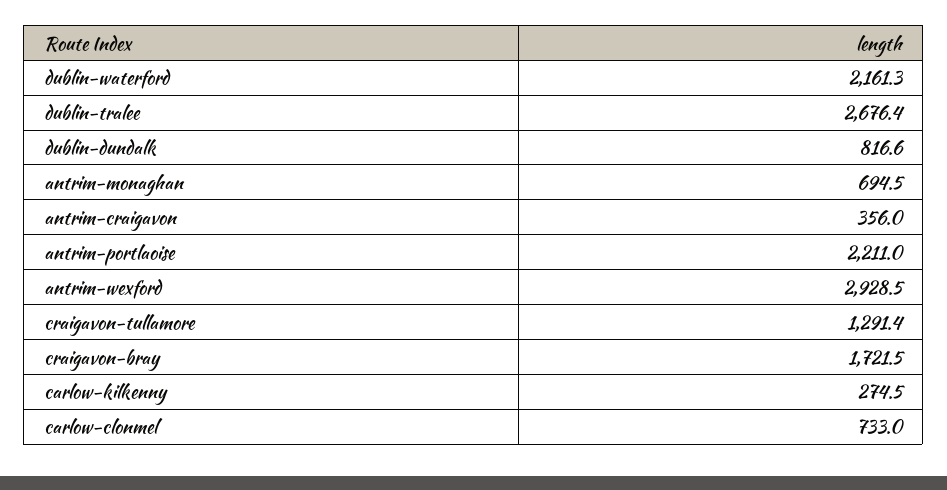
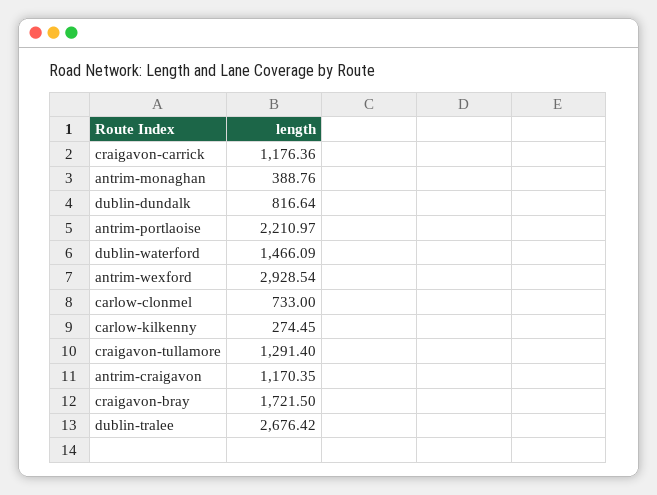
dublin-waterford: 2161.3 -> 1466.09
antrim-monaghan: 694.5 -> 388.76
antrim-craigavon: 356 -> 1170.35
craigavon-carrick: none -> 1176.36

